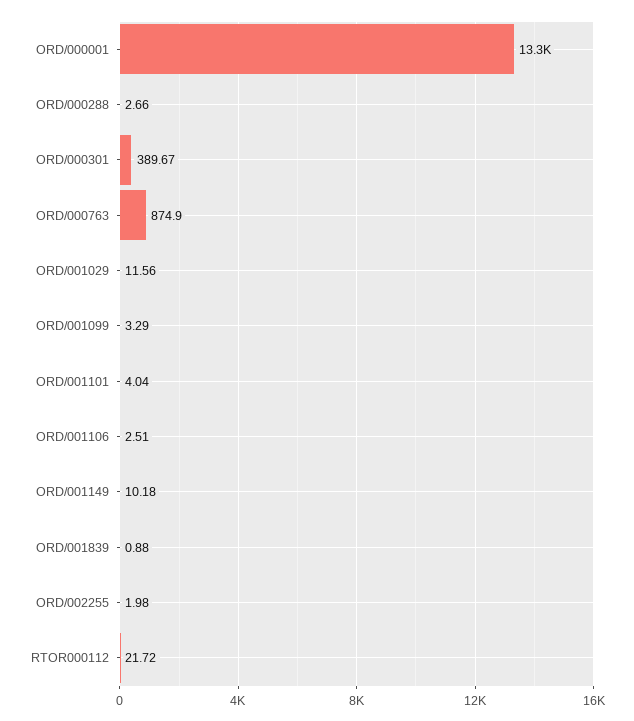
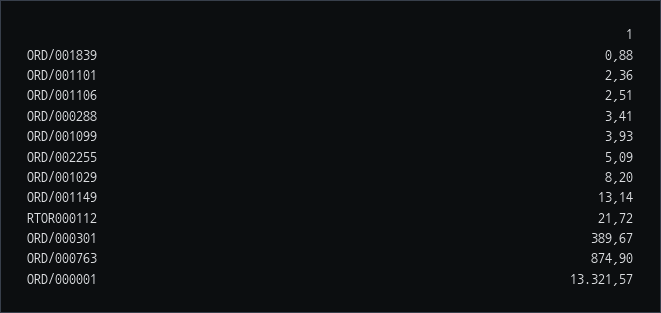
ORD/000288: 2.66 -> 3.41
ORD/001029: 11.56 -> 8.2
ORD/001099: 3.29 -> 3.93
ORD/001101: 4.04 -> 2.36
ORD/001149: 10.18 -> 13.14
ORD/002255: 1.98 -> 5.09

